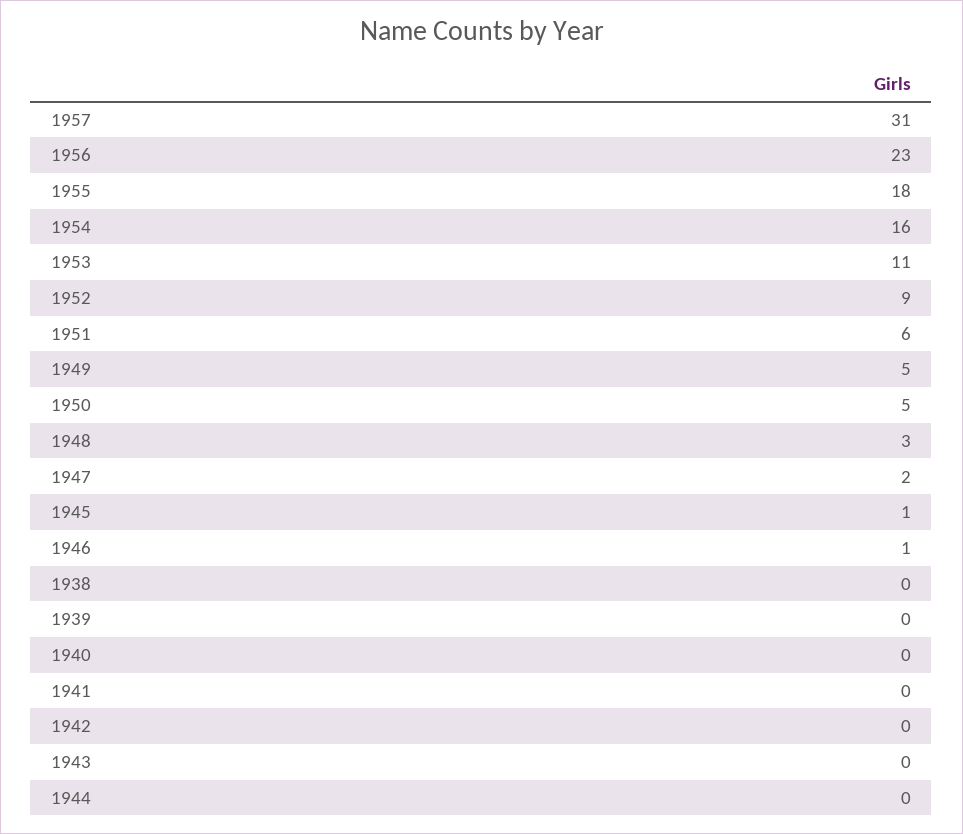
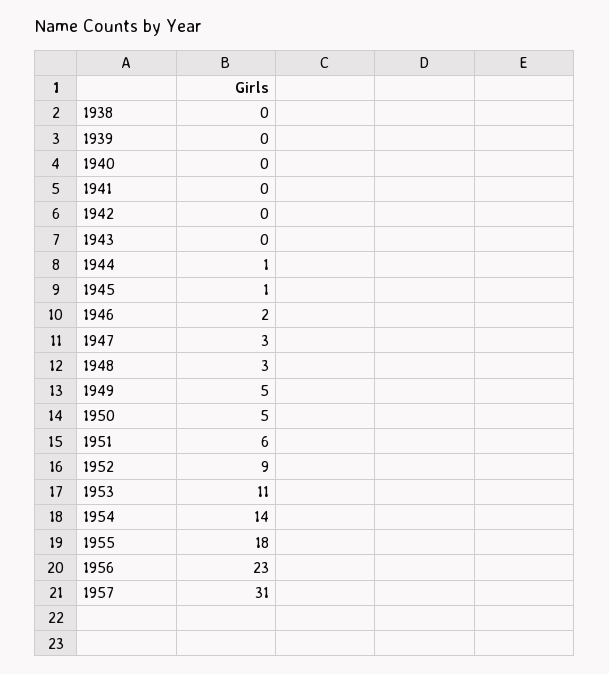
1954: 16 -> 14
1947: 2 -> 3
1946: 1 -> 2
1944: 0 -> 1

